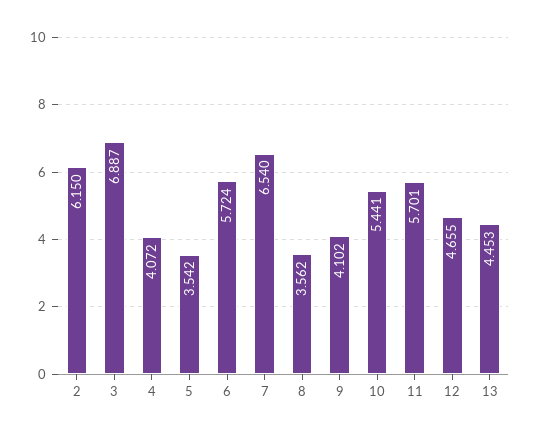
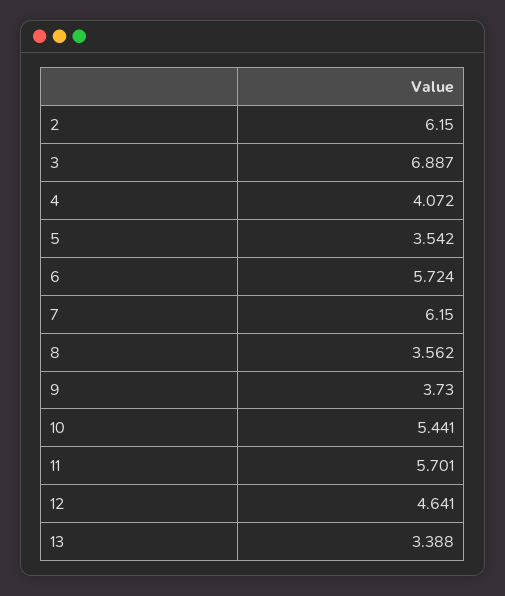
7: 6.54 -> 6.15
9: 4.102 -> 3.73
12: 4.655 -> 4.641
13: 4.453 -> 3.388

